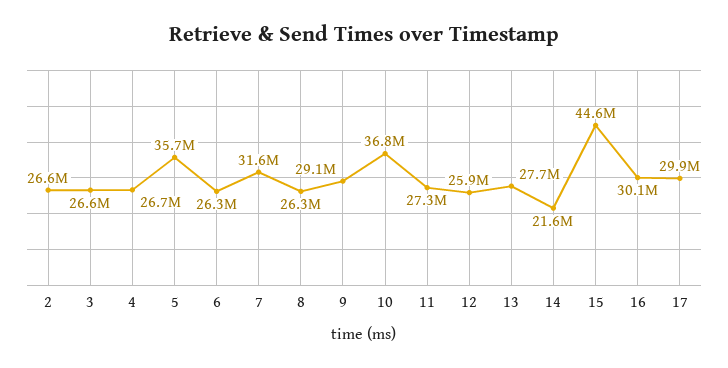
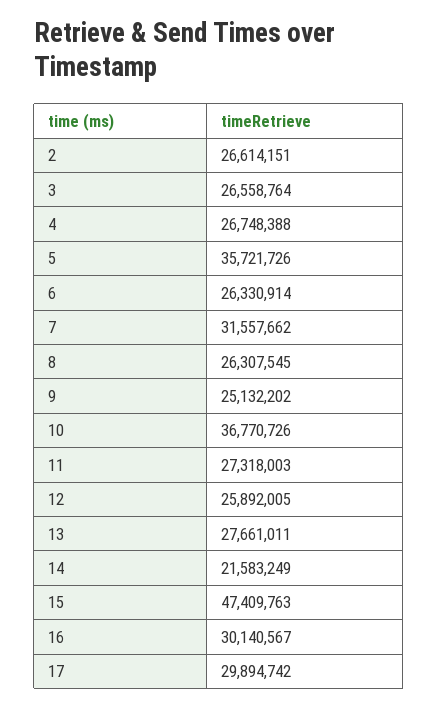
9: 29100000 -> 25132202
15: 44600000 -> 47409763

